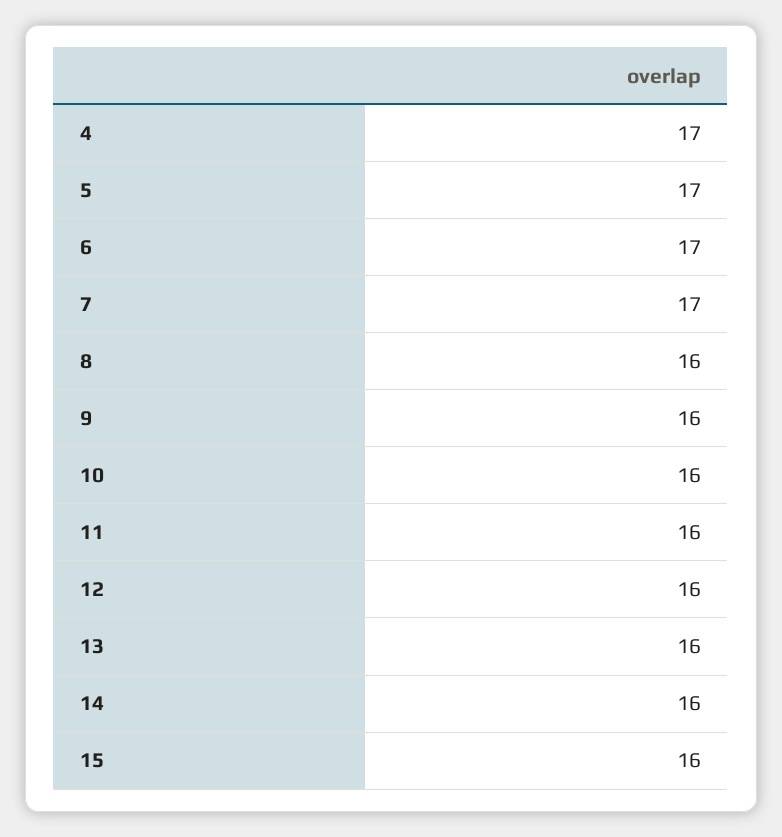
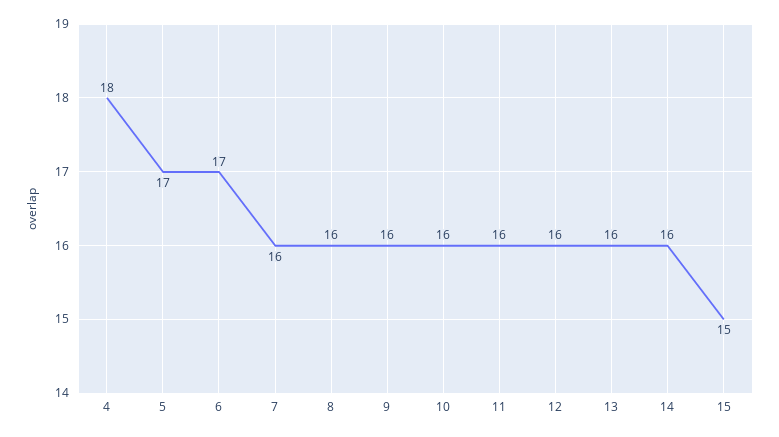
4: 17 -> 18
7: 17 -> 16
15: 16 -> 15

